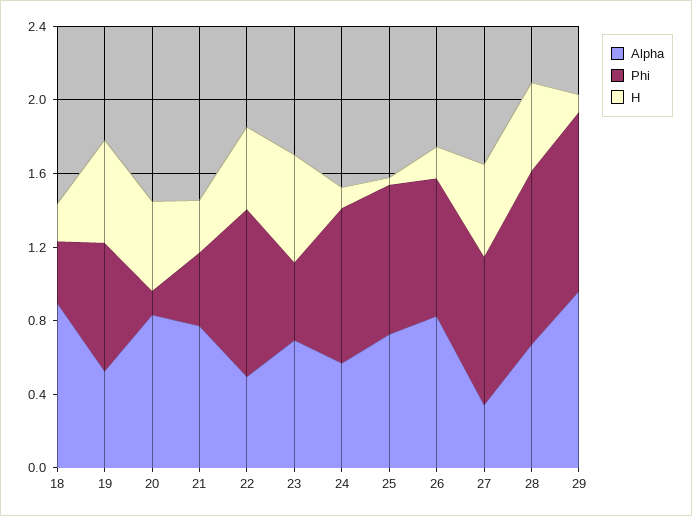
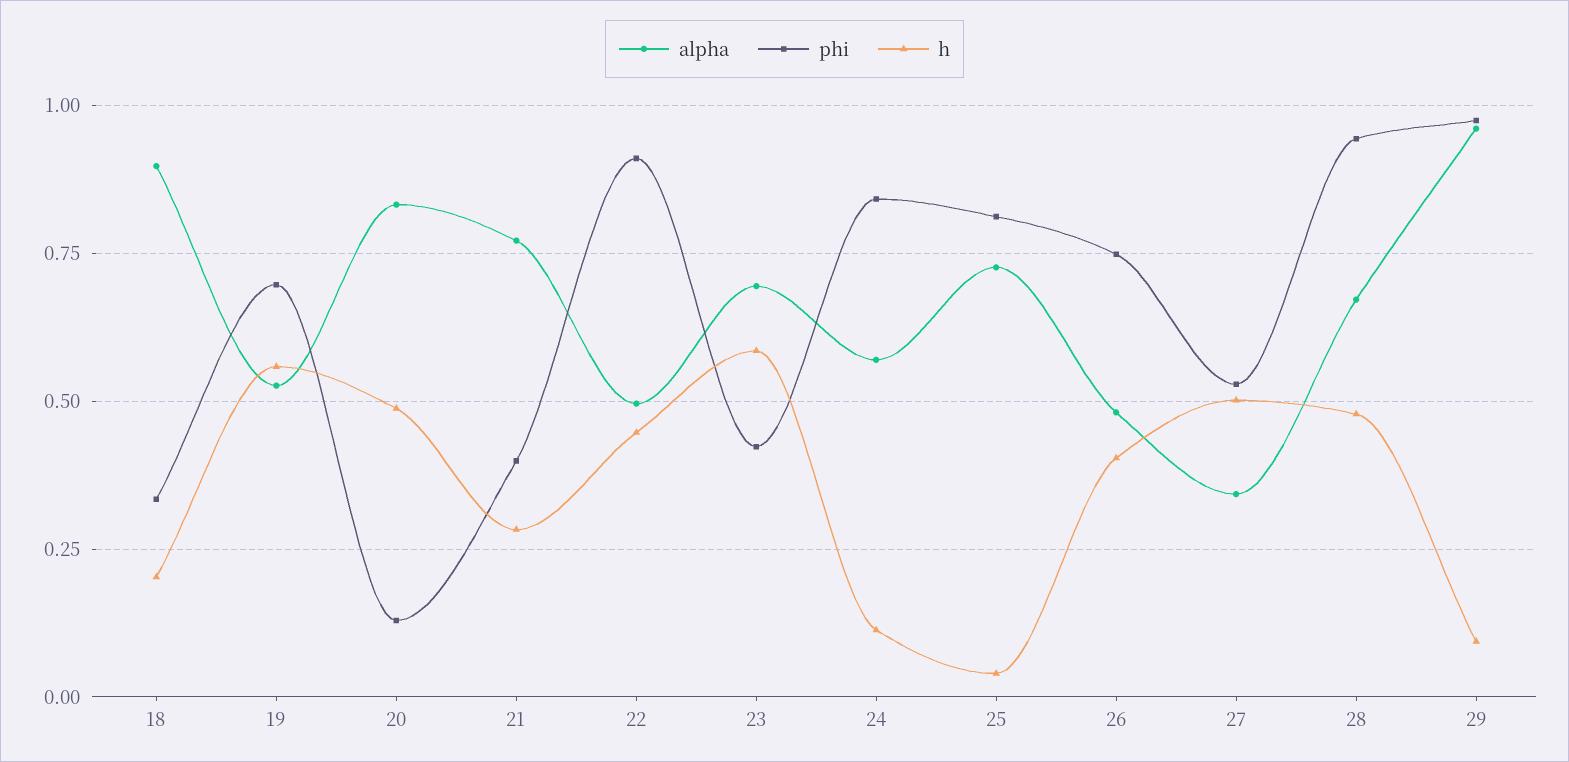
Alpha, 26: 0.8 -> 0.475
H, 26: 0.2 -> 0.4
Phi, 27: 0.8 -> 0.525

